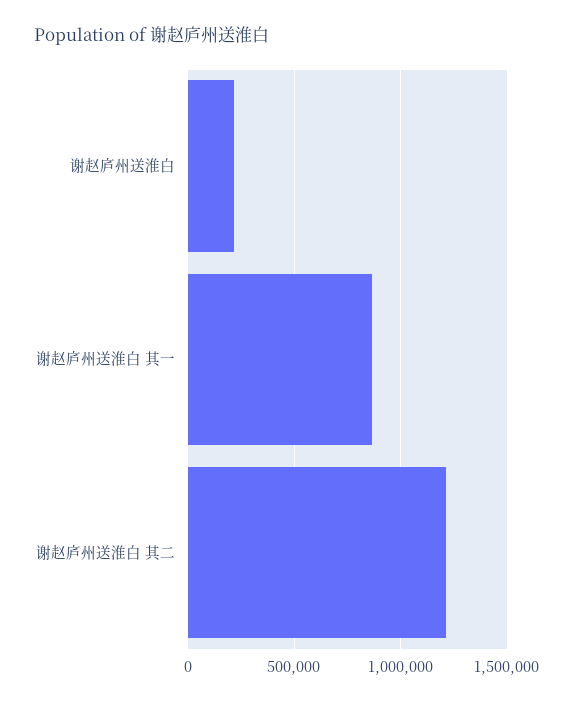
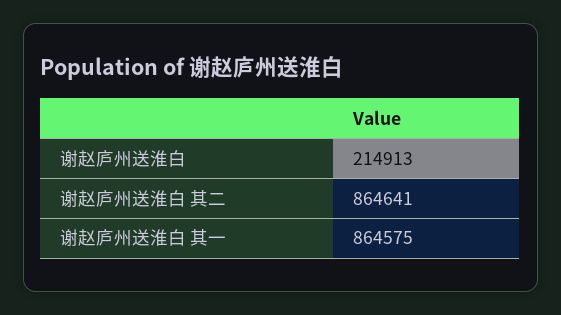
谢赵庐州送淮白 其二: 1200000 -> 864641

